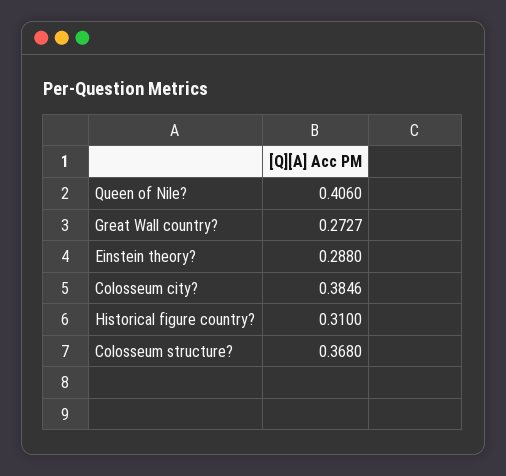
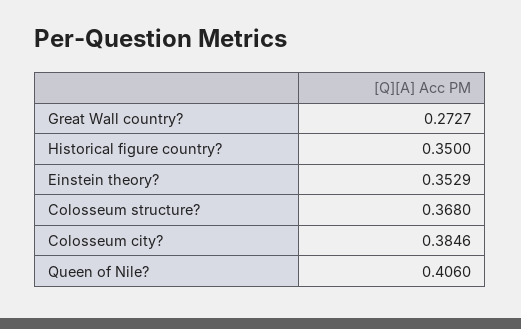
Einstein theory?: 0.288 -> 0.3529
Historical figure country?: 0.31 -> 0.35

